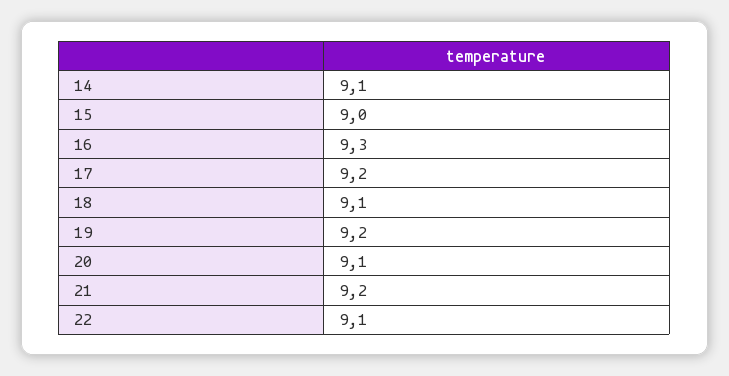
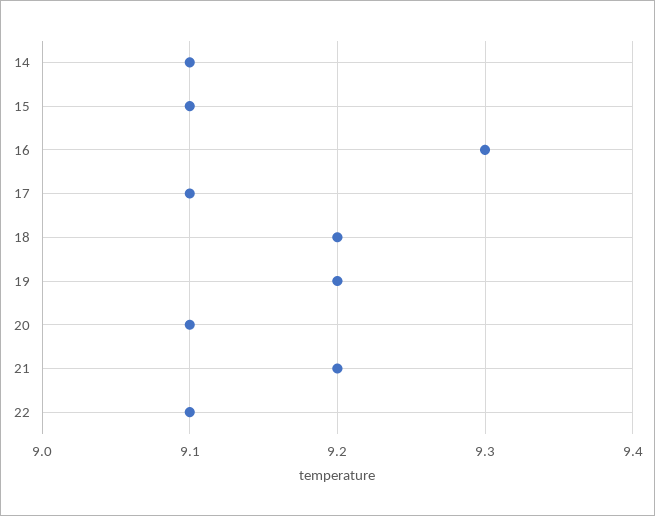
15: 9 -> 9.1
17: 9.2 -> 9.1
18: 9.1 -> 9.2

